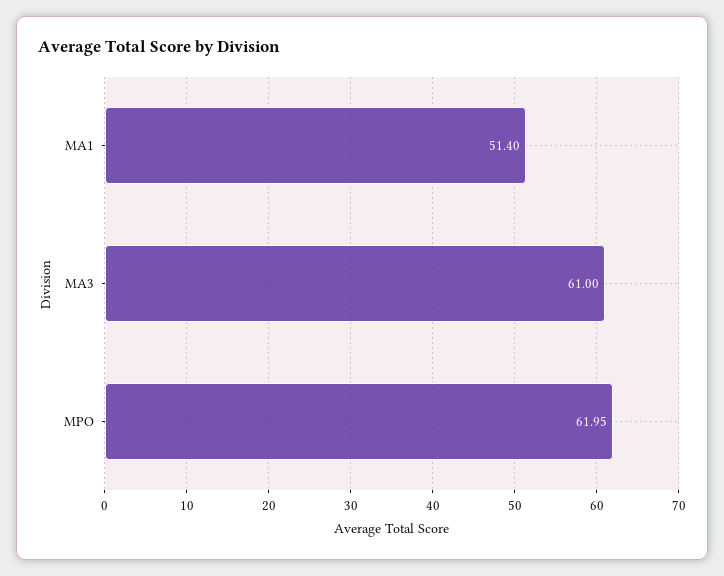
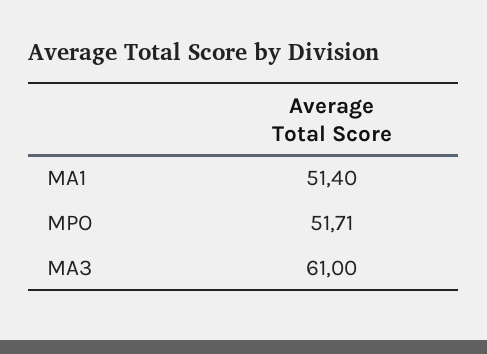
MPO: 61.95 -> 51.71

